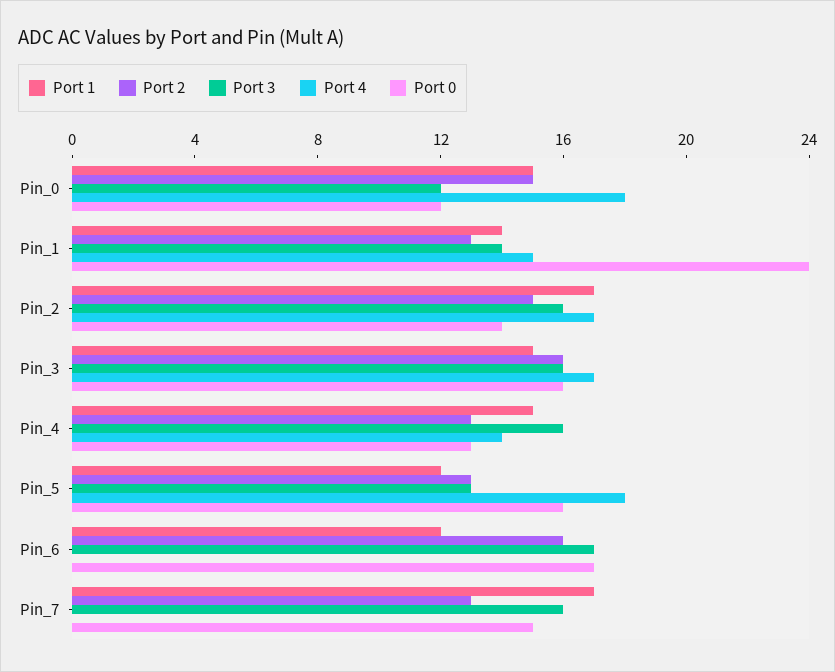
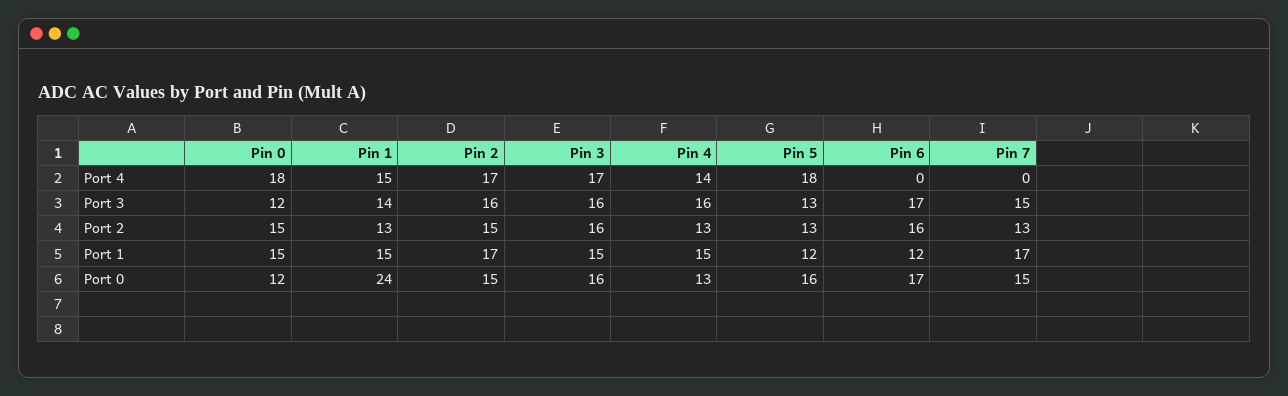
Port 1, Pin_1: 14 -> 15
Port 0, Pin_2: 14 -> 15
Port 3, Pin_7: 16 -> 15

